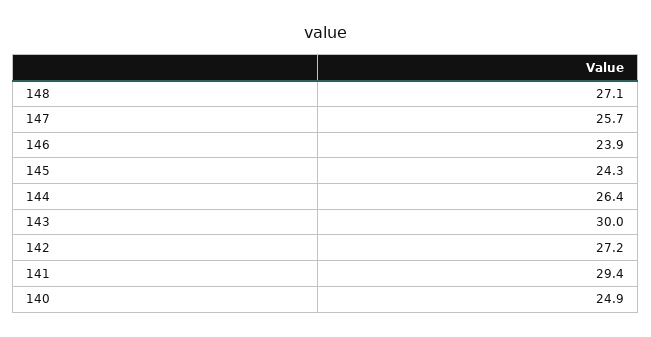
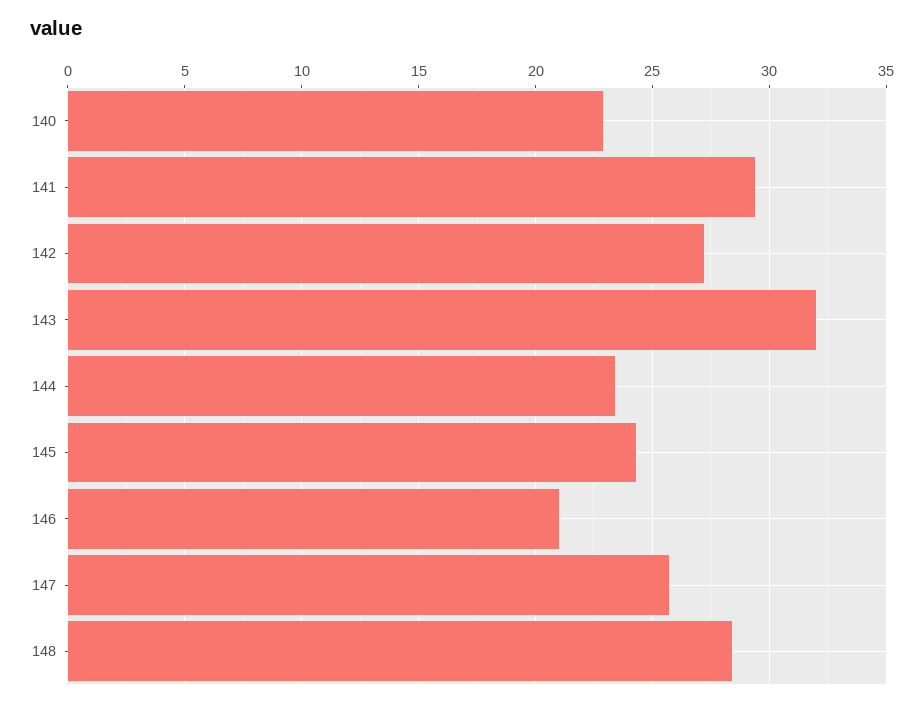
148: 27.1 -> 28.5
146: 23.9 -> 21
144: 26.4 -> 23.5
143: 30 -> 32
140: 24.9 -> 23

